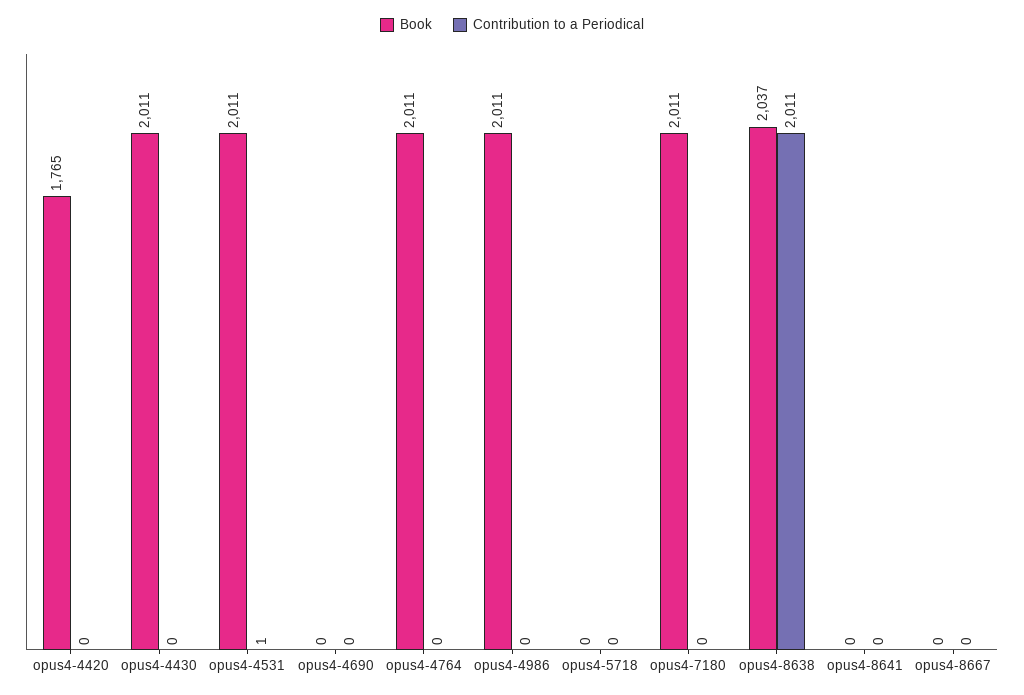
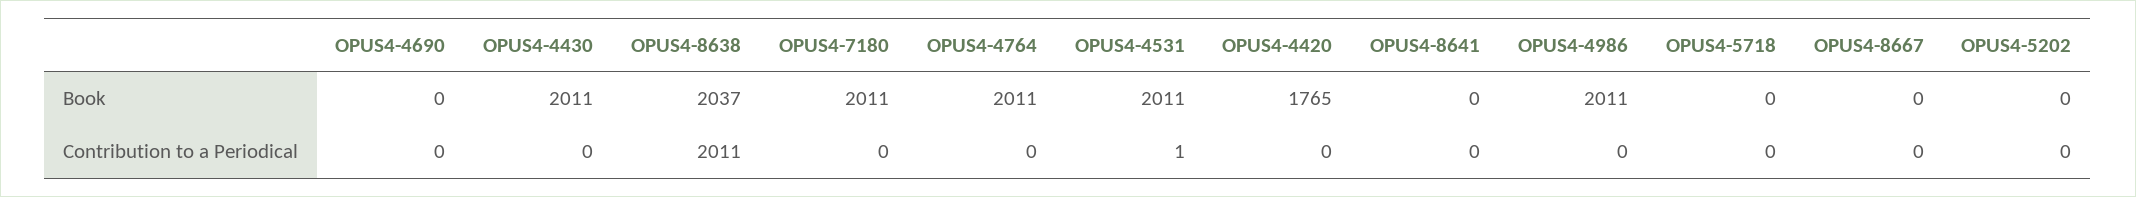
Book, OPUS4-5202: none -> 0
Contribution to a Periodical, OPUS4-5202: none -> 0

